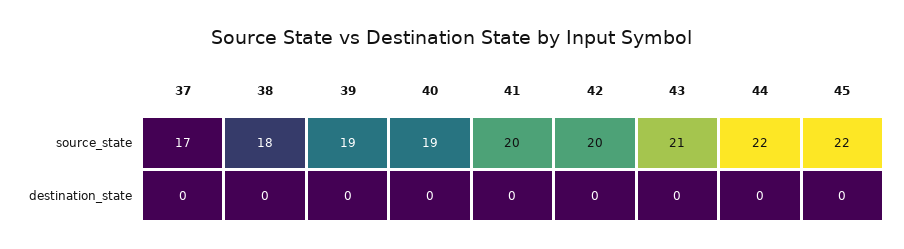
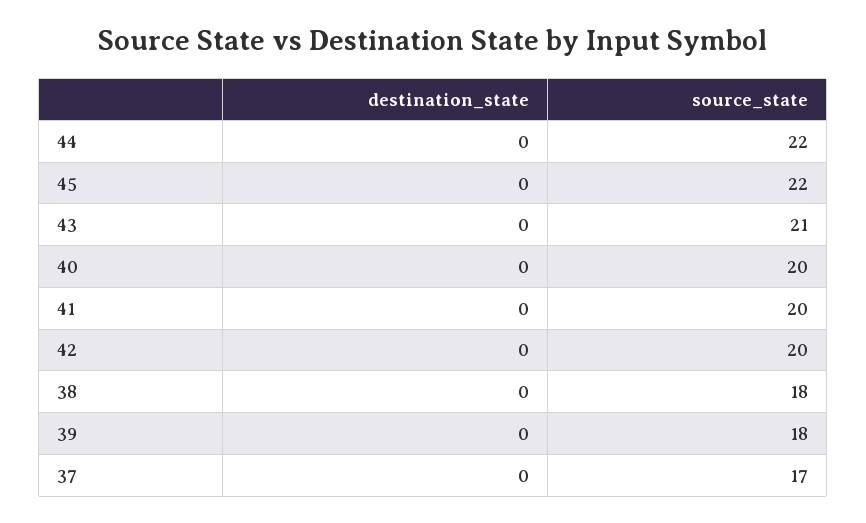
39, source_state: 19 -> 18
40, source_state: 19 -> 20

